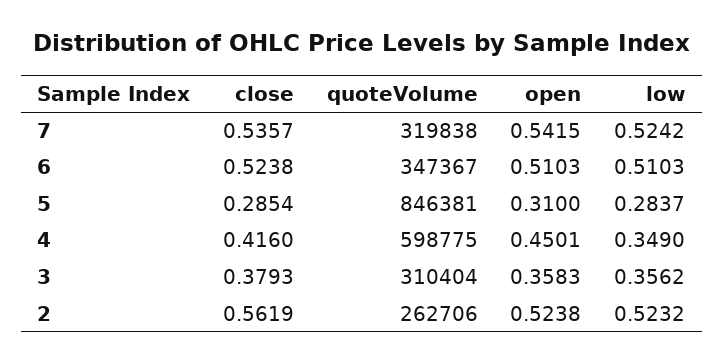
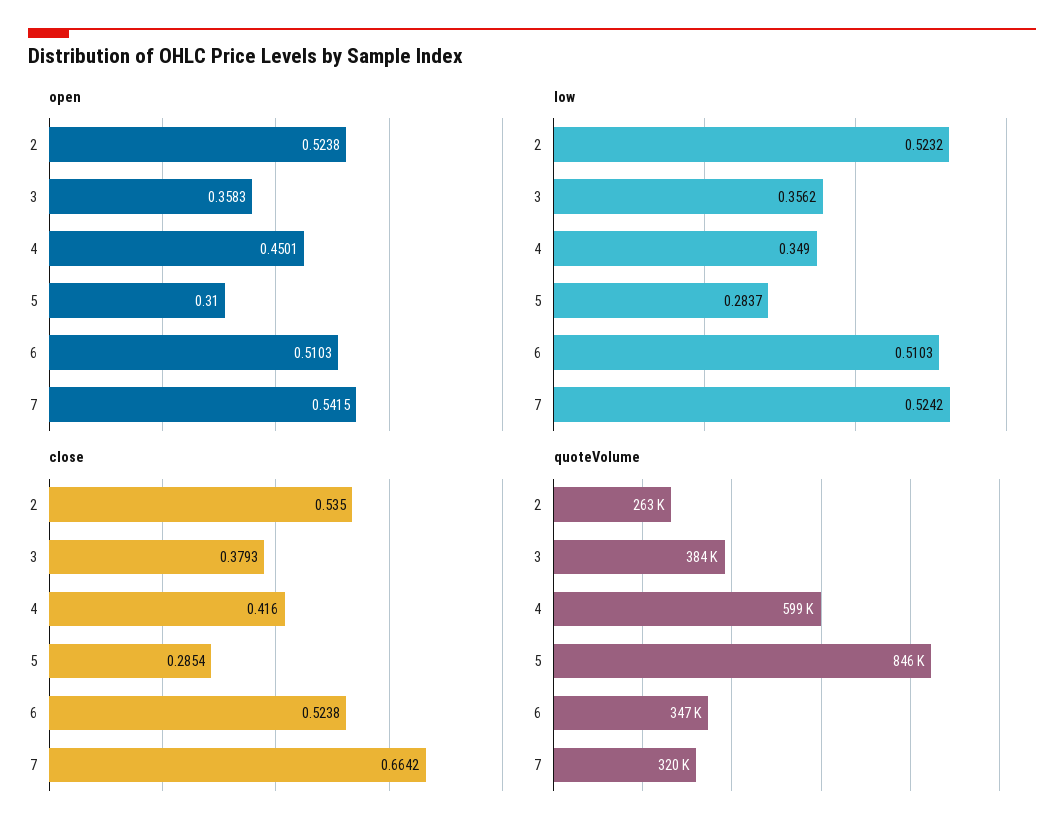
close, 7: 0.5357 -> 0.6642
quoteVolume, 3: 310404 -> 384000
close, 2: 0.5619 -> 0.535

